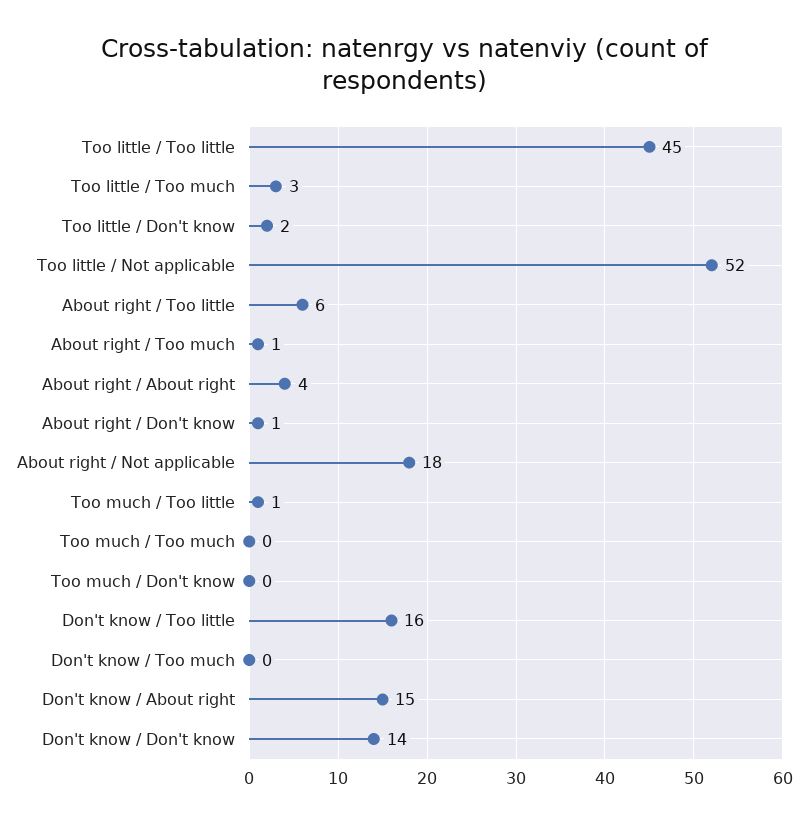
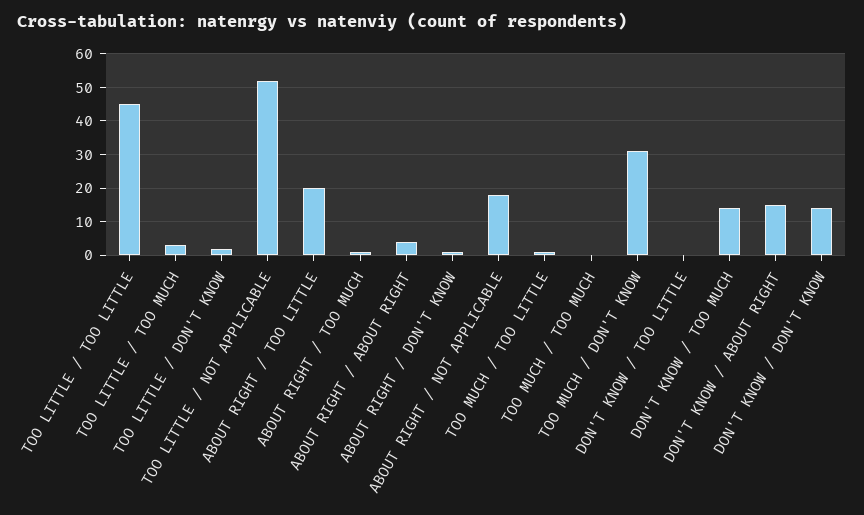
About right / Too little: 6 -> 20
Too much / Don't know: 0 -> 30
Don't know / Too little: 16 -> 0
Don't know / Too much: 0 -> 15

